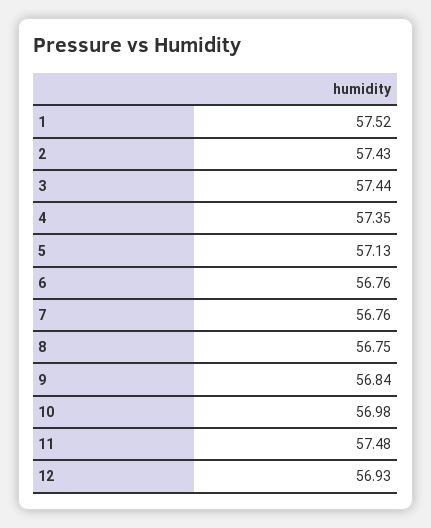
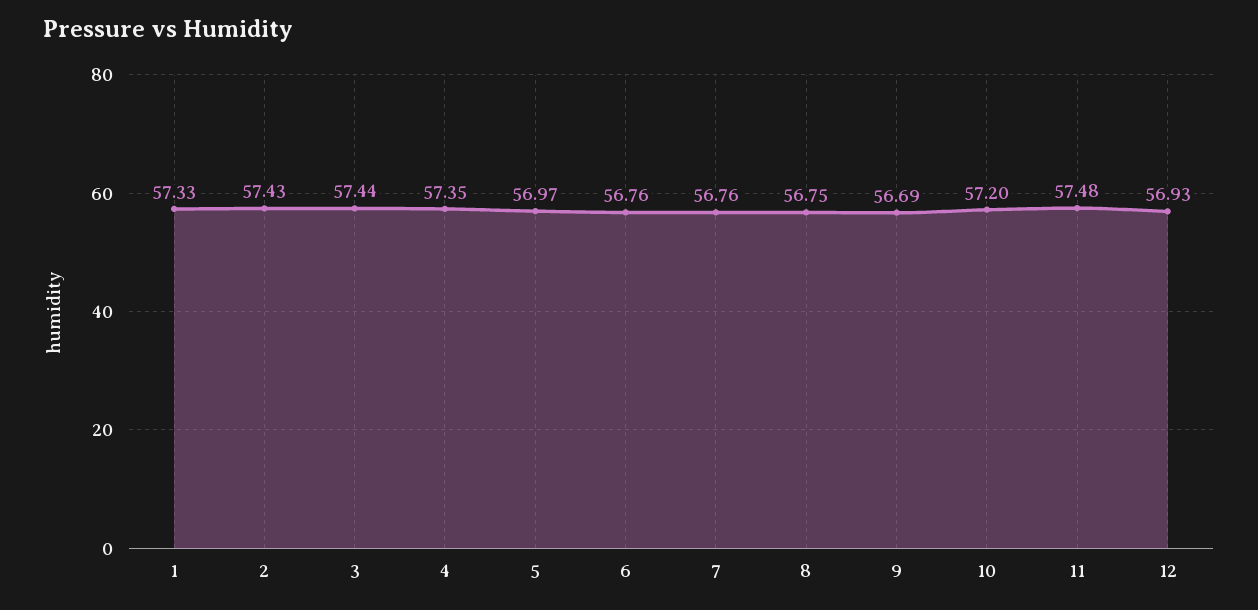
1: 57.52 -> 57.33
5: 57.13 -> 56.97
9: 56.84 -> 56.69
10: 56.98 -> 57.2

